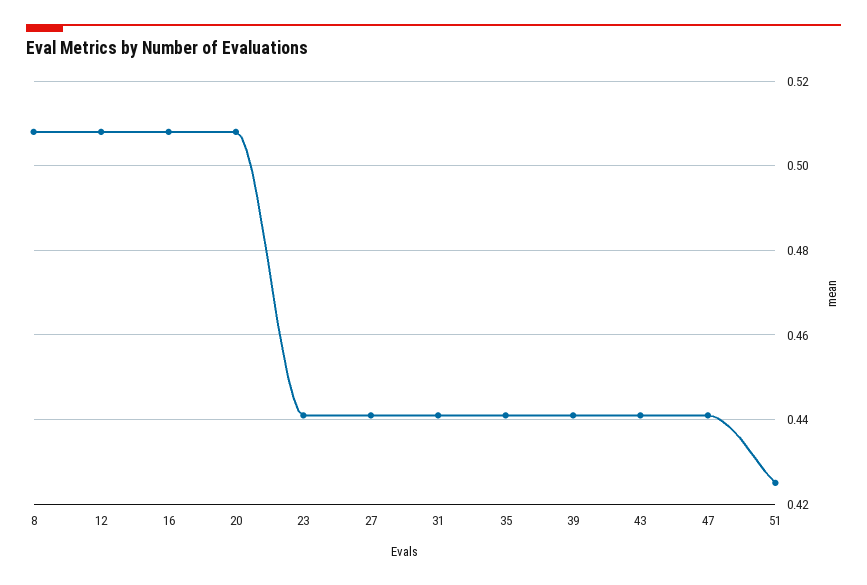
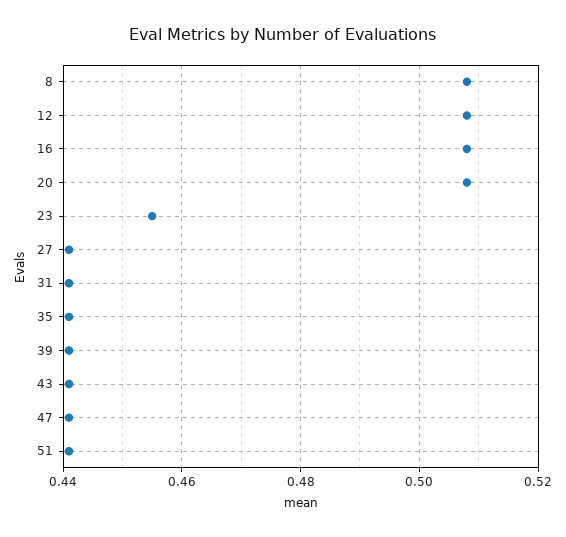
23: 0.44 -> 0.455
51: 0.425 -> 0.44

